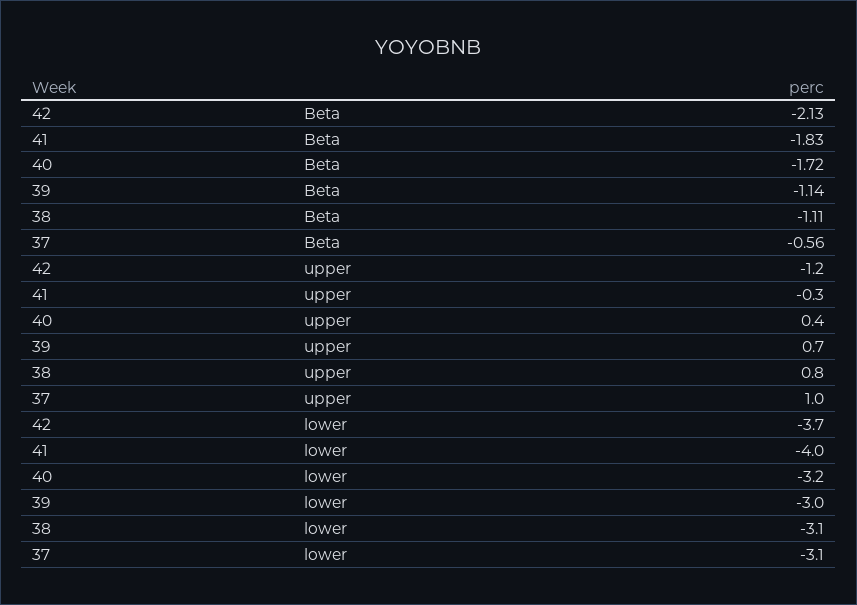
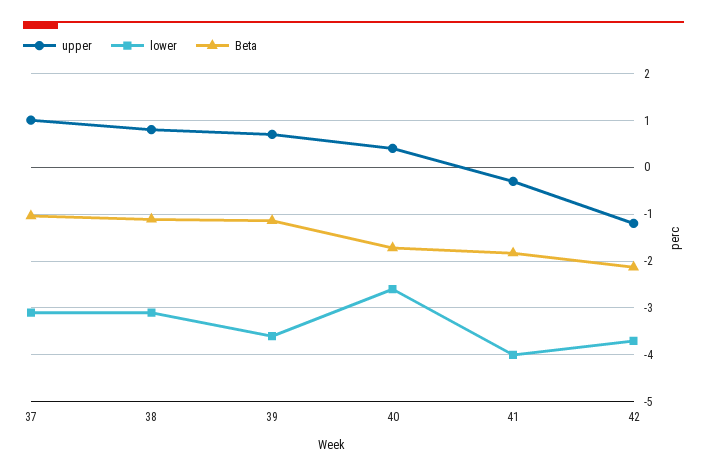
Beta, 37: -0.56 -> -1
lower, 40: -3.2 -> -2.6
lower, 39: -3 -> -3.6

